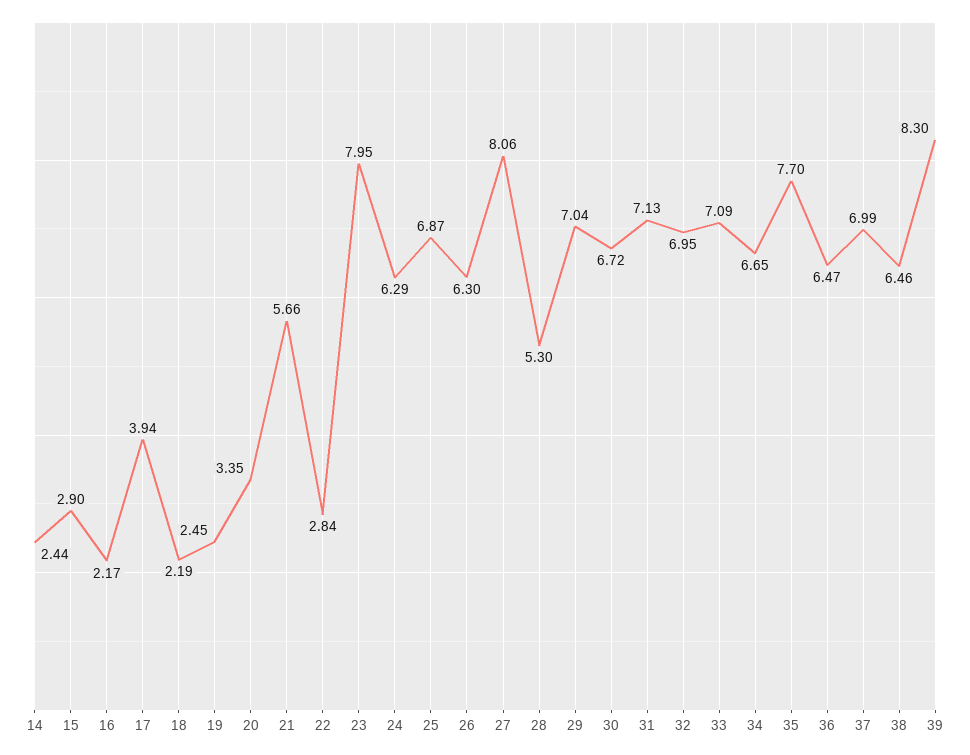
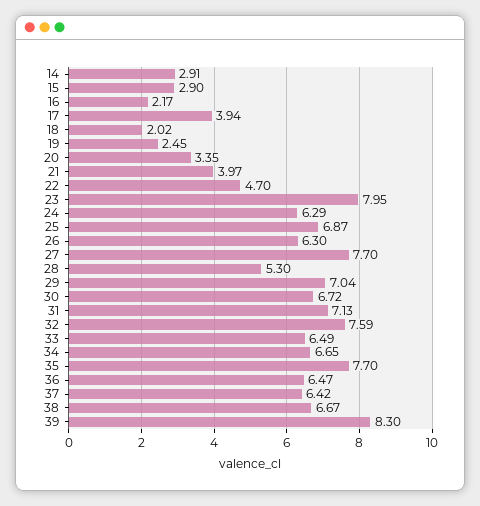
14: 2.44 -> 2.91
18: 2.19 -> 2.02
21: 5.66 -> 3.97
22: 2.84 -> 4.7
27: 8.06 -> 7.7
32: 6.95 -> 7.59
33: 7.09 -> 6.49
37: 6.99 -> 6.42
38: 6.46 -> 6.67

